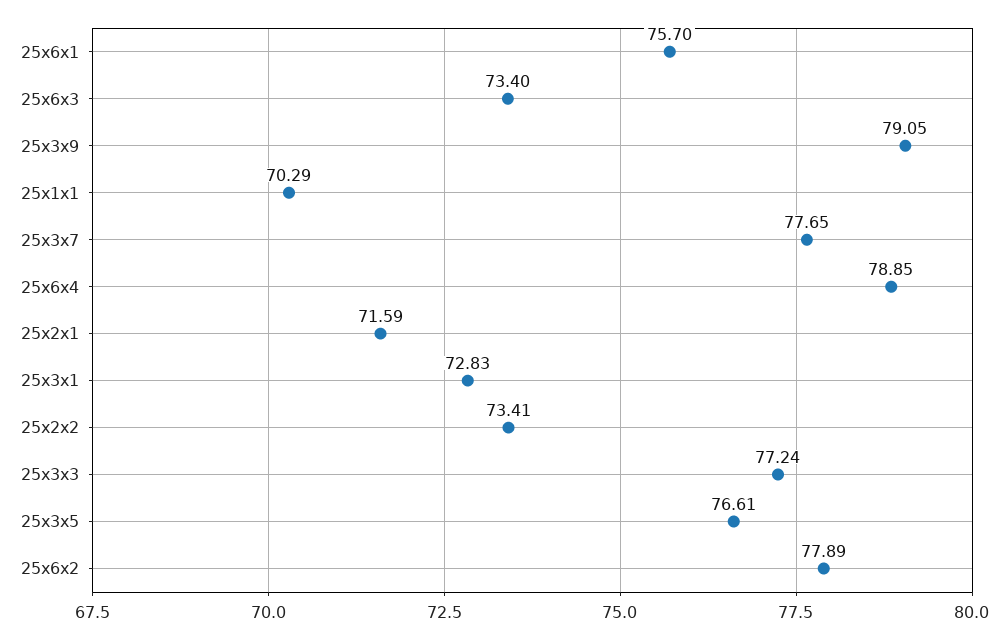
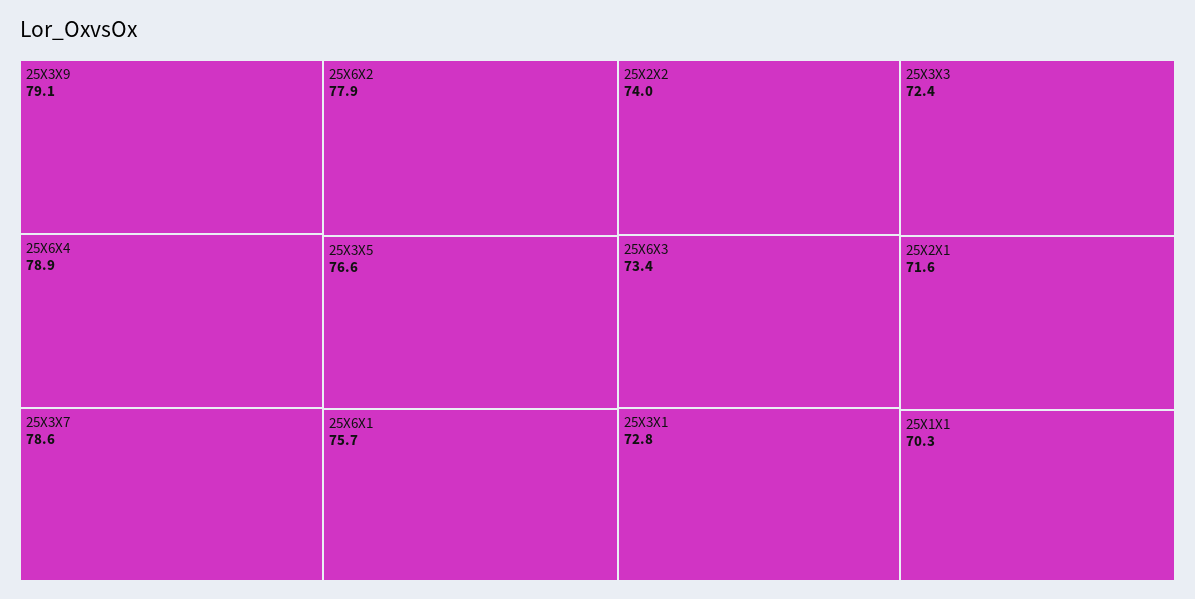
25x3x7: 77.65 -> 78.6
25x2x2: 73.41 -> 74
25x3x3: 77.24 -> 72.4

